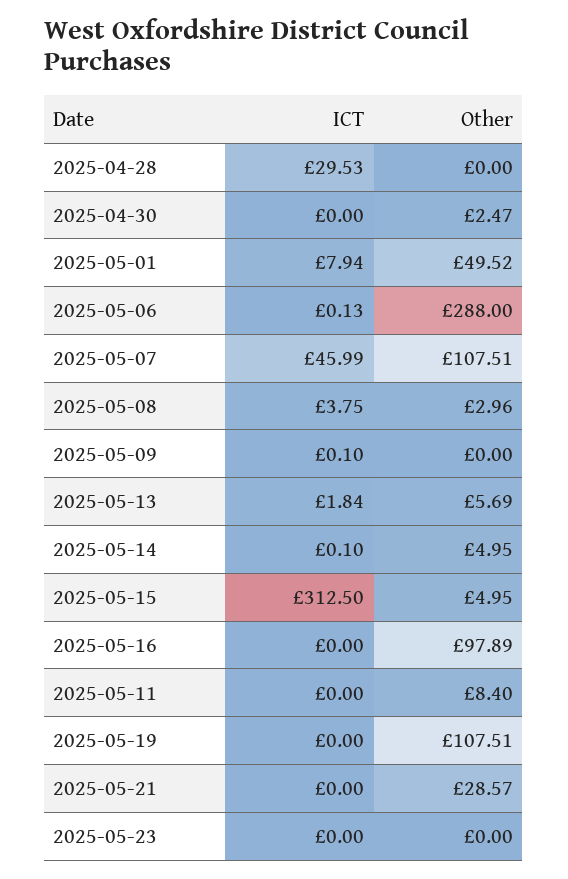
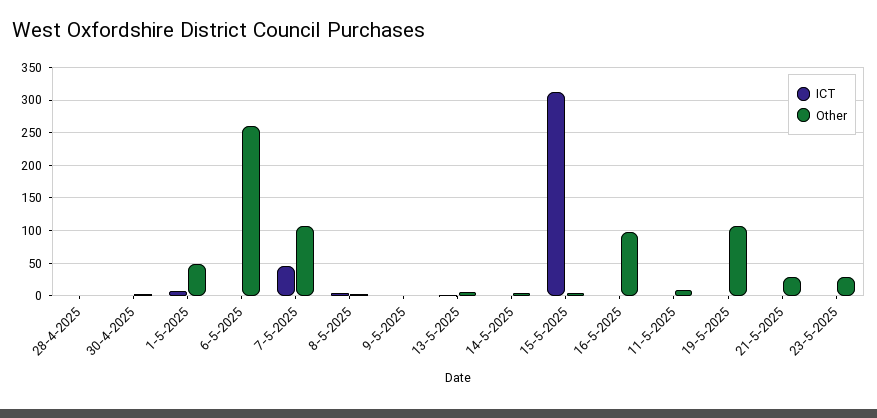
ICT, 2025-04-28: 29.53 -> 0
Other, 2025-05-06: 288 -> 260
Other, 2025-05-23: 0 -> 30

